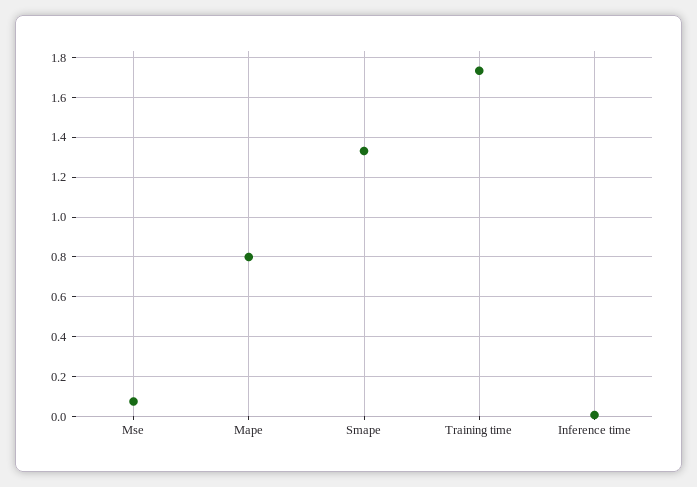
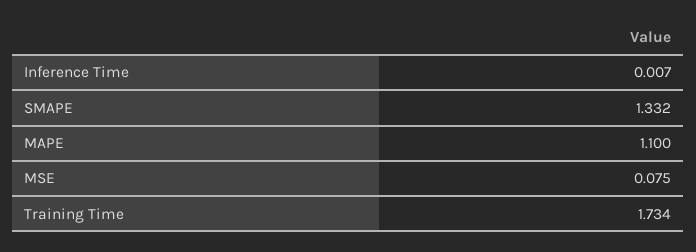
Mape: 0.8 -> 1.1

